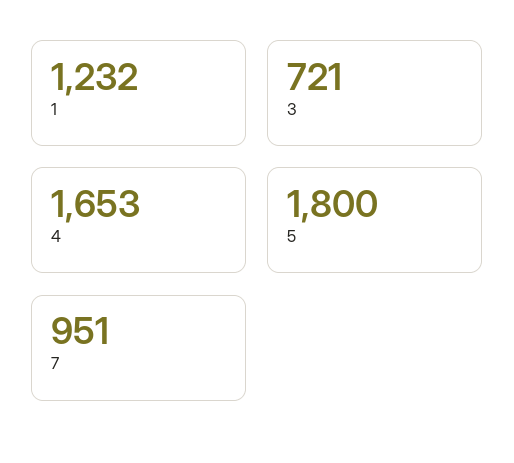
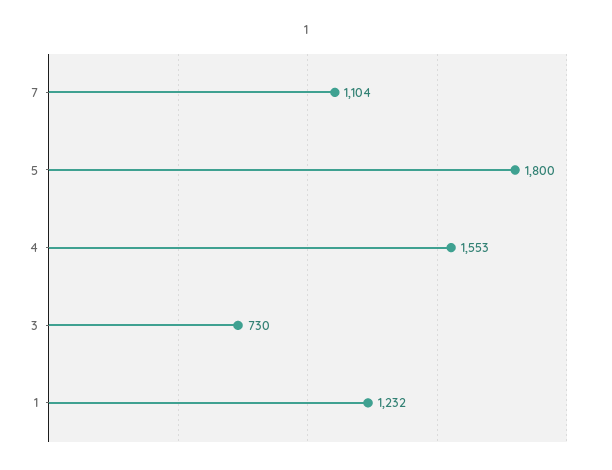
3: 721 -> 730
4: 1653 -> 1553
7: 951 -> 1104

